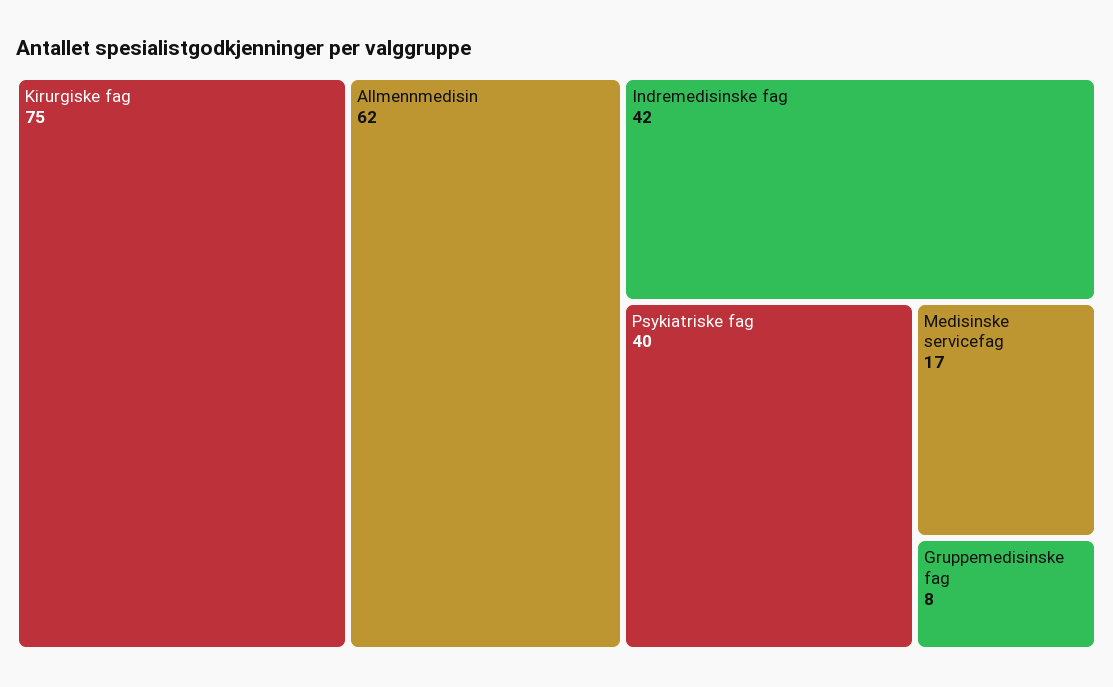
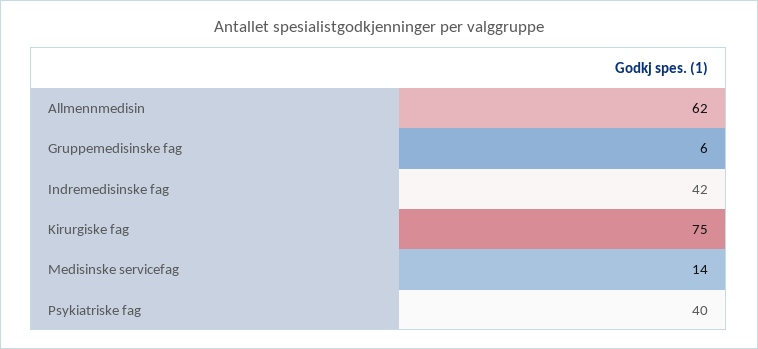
Medisinske servicefag: 17 -> 14
Gruppemedisinske fag: 8 -> 6

